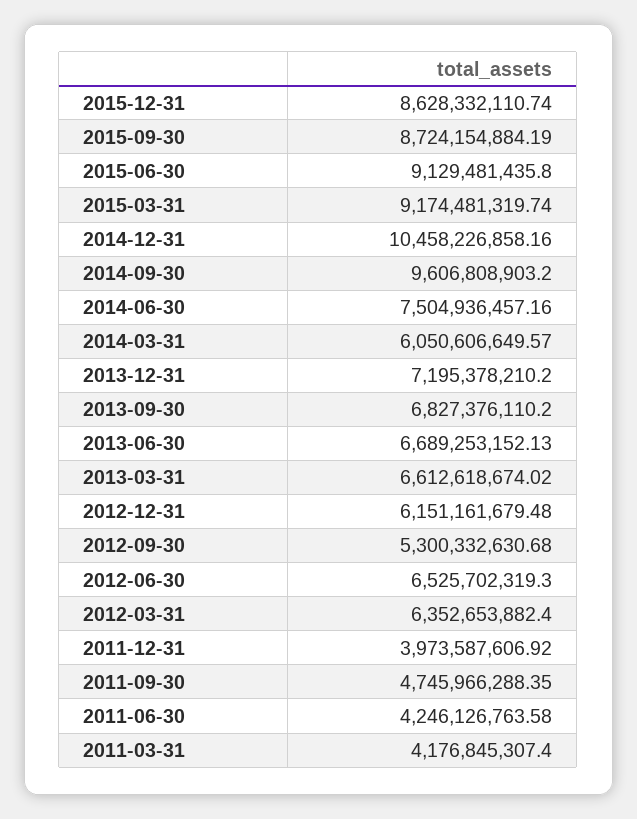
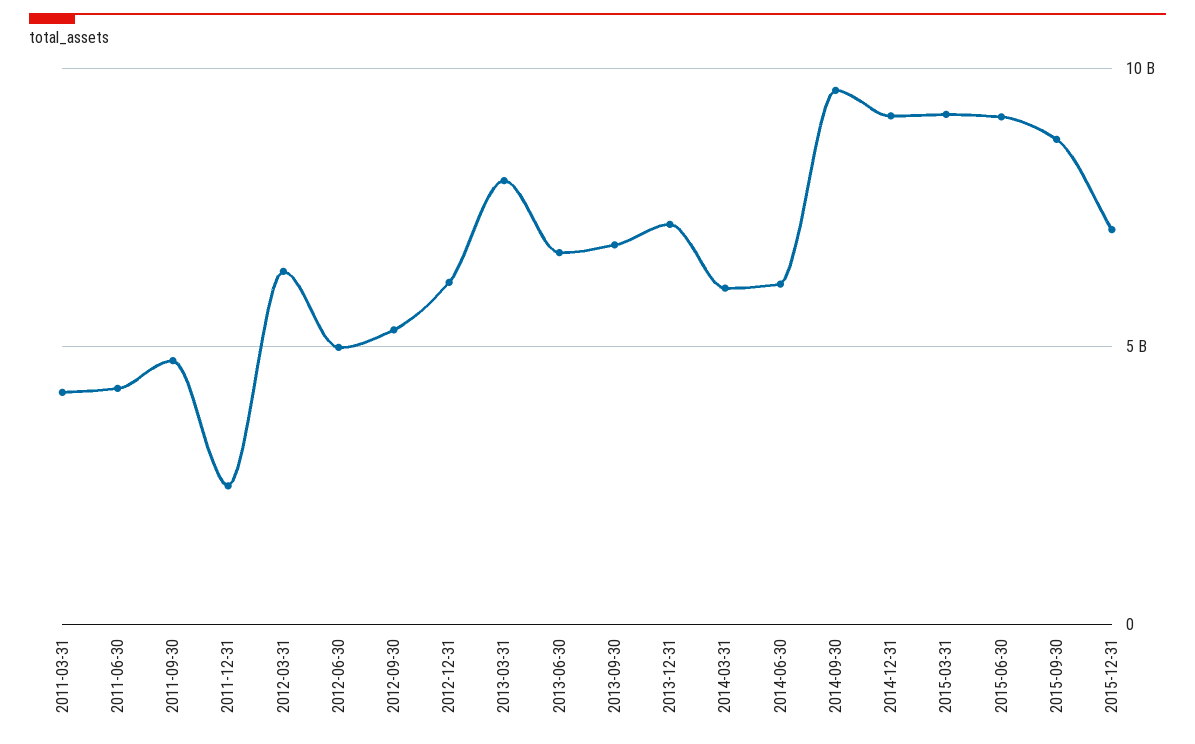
2015-12-31: 8628332110.74 -> 7000000000
2014-12-31: 10458226858.16 -> 9000000000
2014-06-30: 7504936457.16 -> 6000000000
2013-03-31: 6612618674.02 -> 8000000000
2012-06-30: 6525702319.3 -> 5000000000
2011-12-31: 3973587606.92 -> 2500000000

